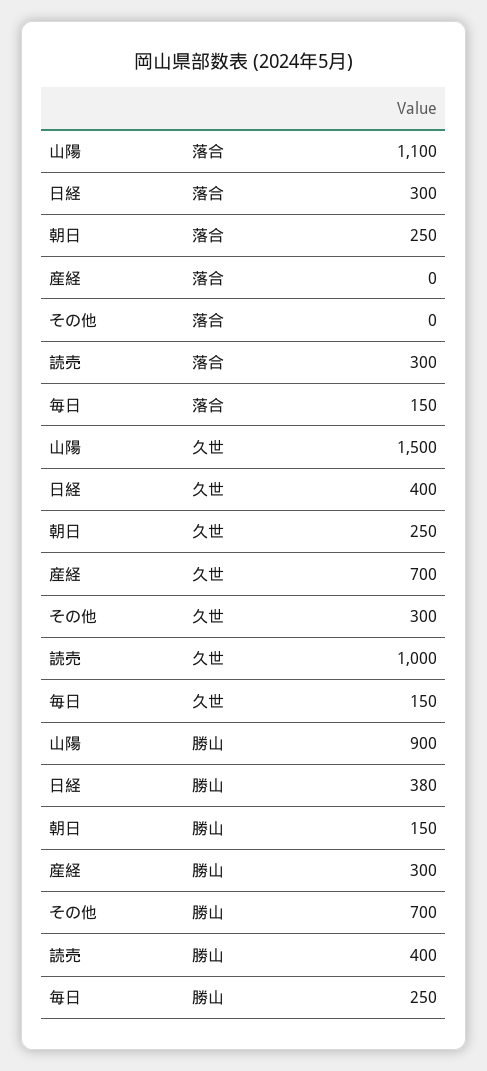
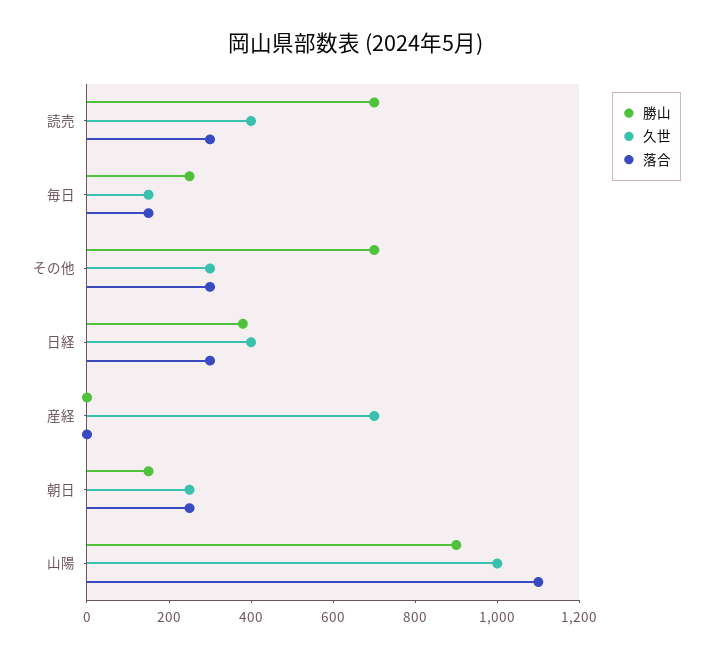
落合, その他: 0 -> 300
久世, 山陽: 1500 -> 1000
久世, 読売: 1000 -> 400
勝山, 産経: 300 -> 0
勝山, 読売: 400 -> 700

